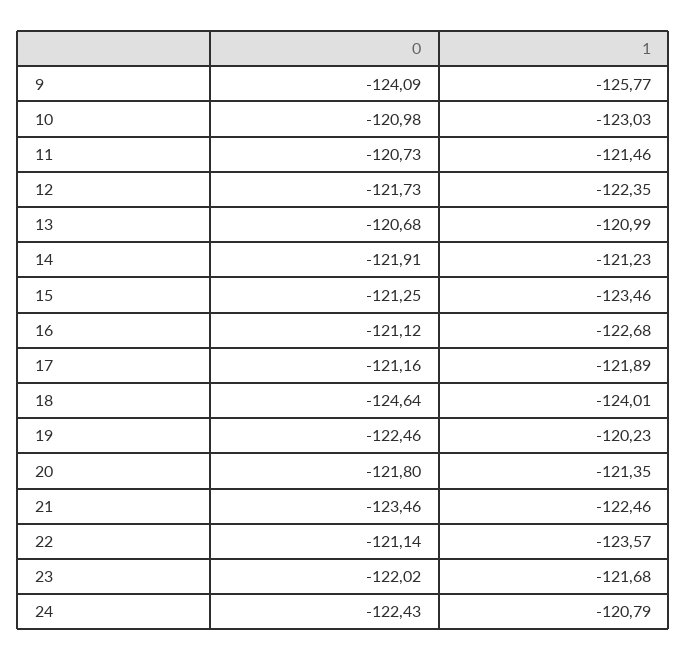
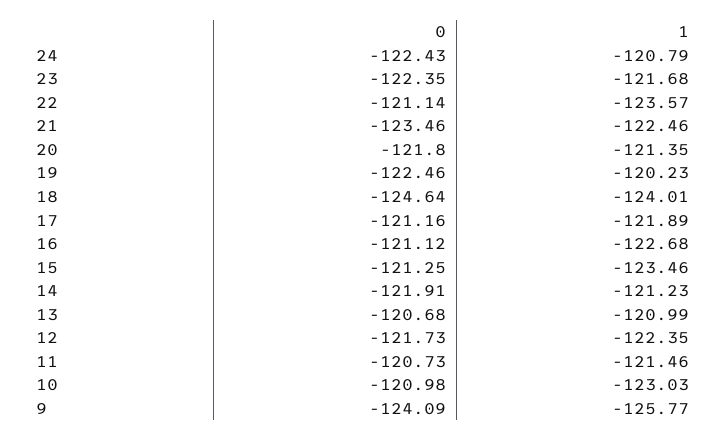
0, 23: -122.02 -> -122.35

